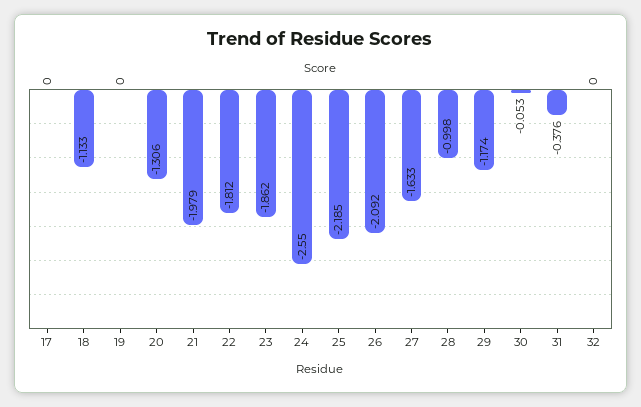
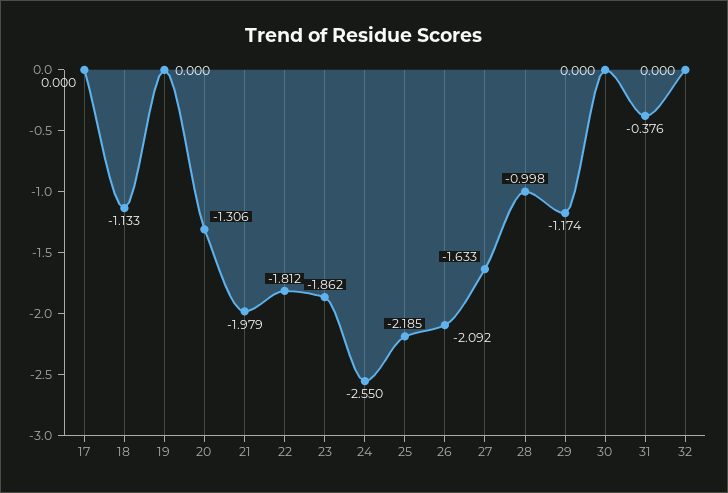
30: -0.053 -> 0

